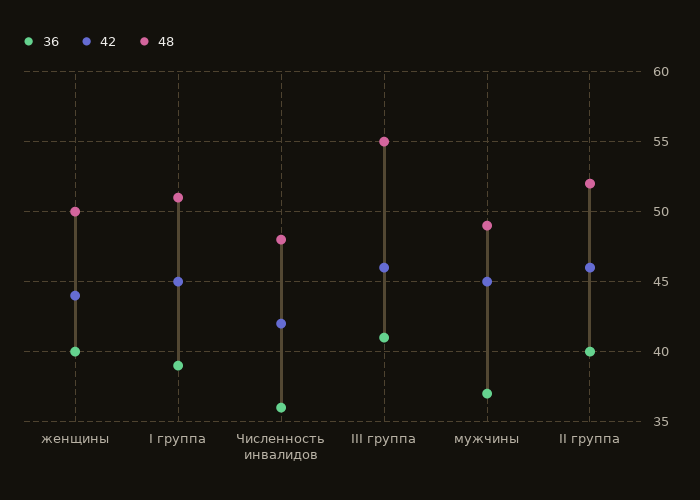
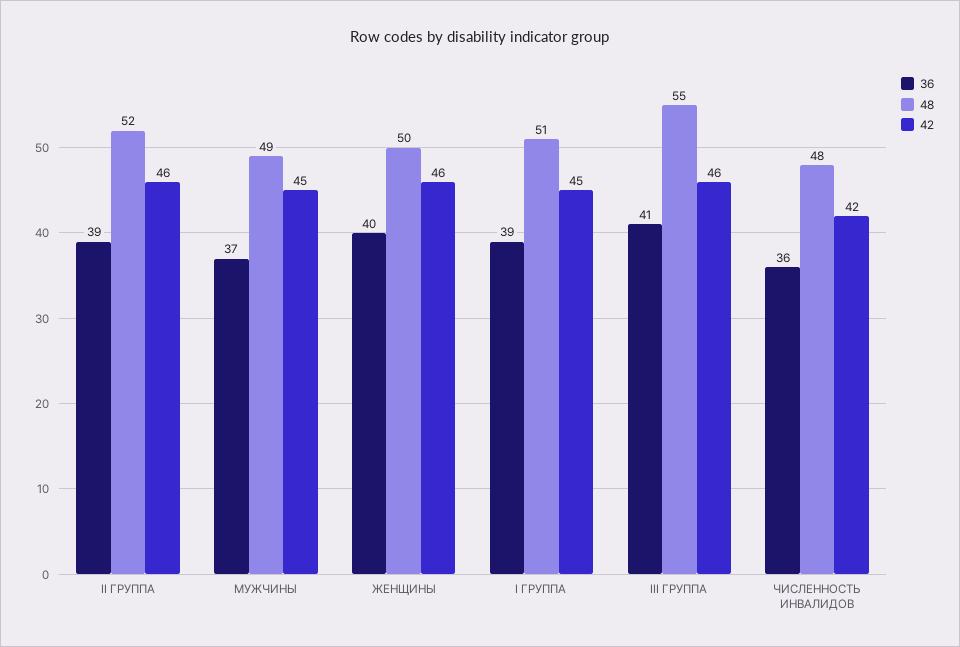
42, женщины: 44 -> 46
36, II группа: 40 -> 39

